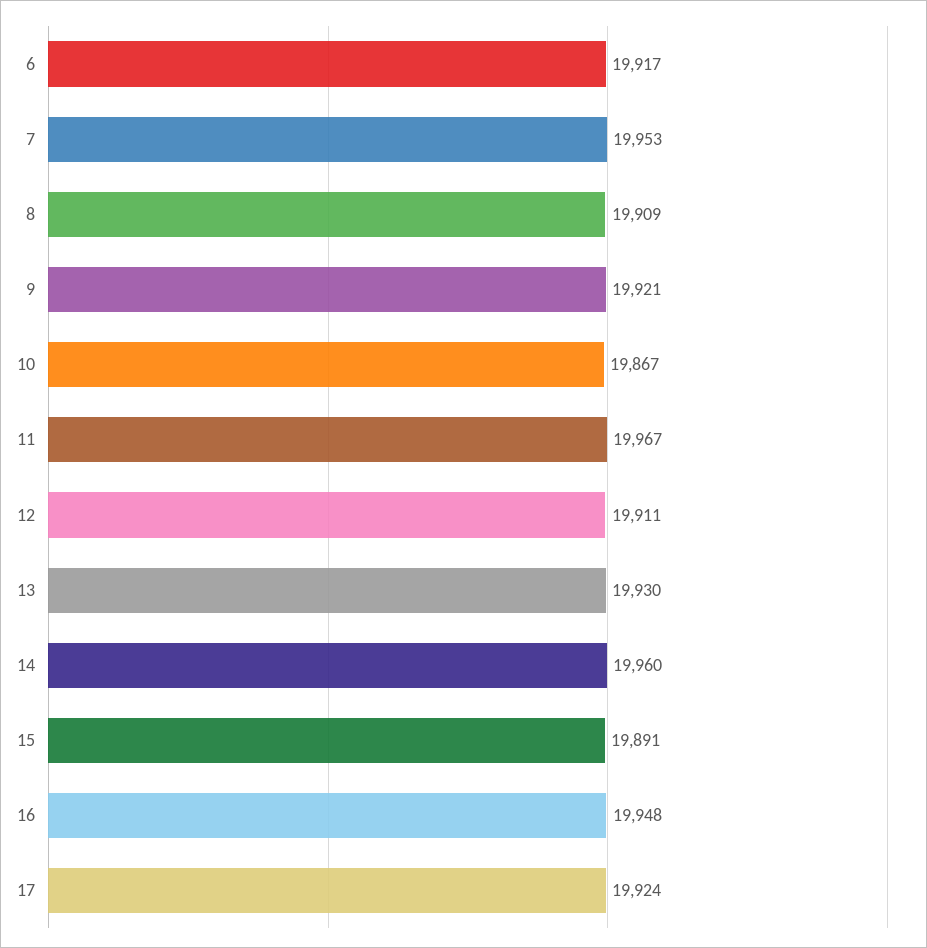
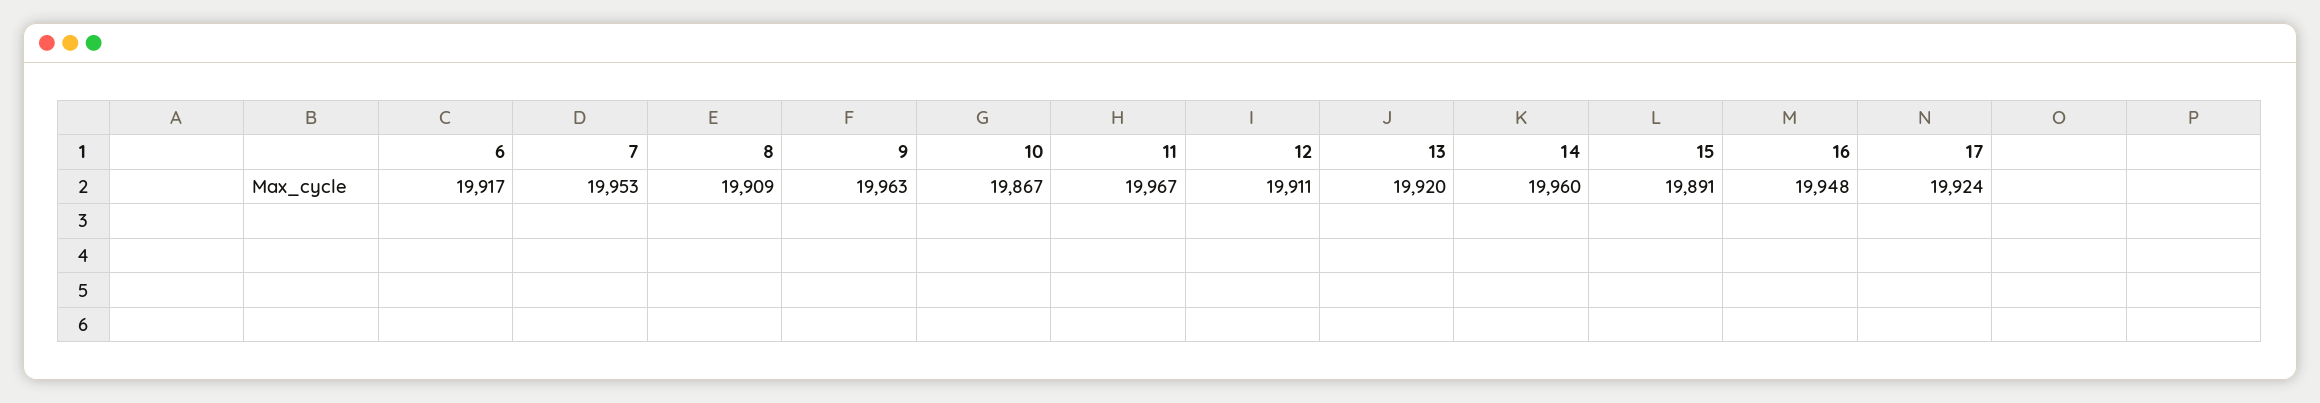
9: 19921 -> 19963
13: 19930 -> 19920

